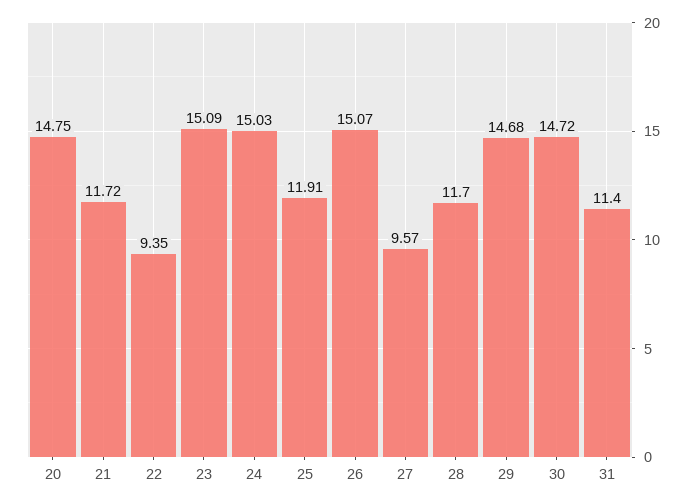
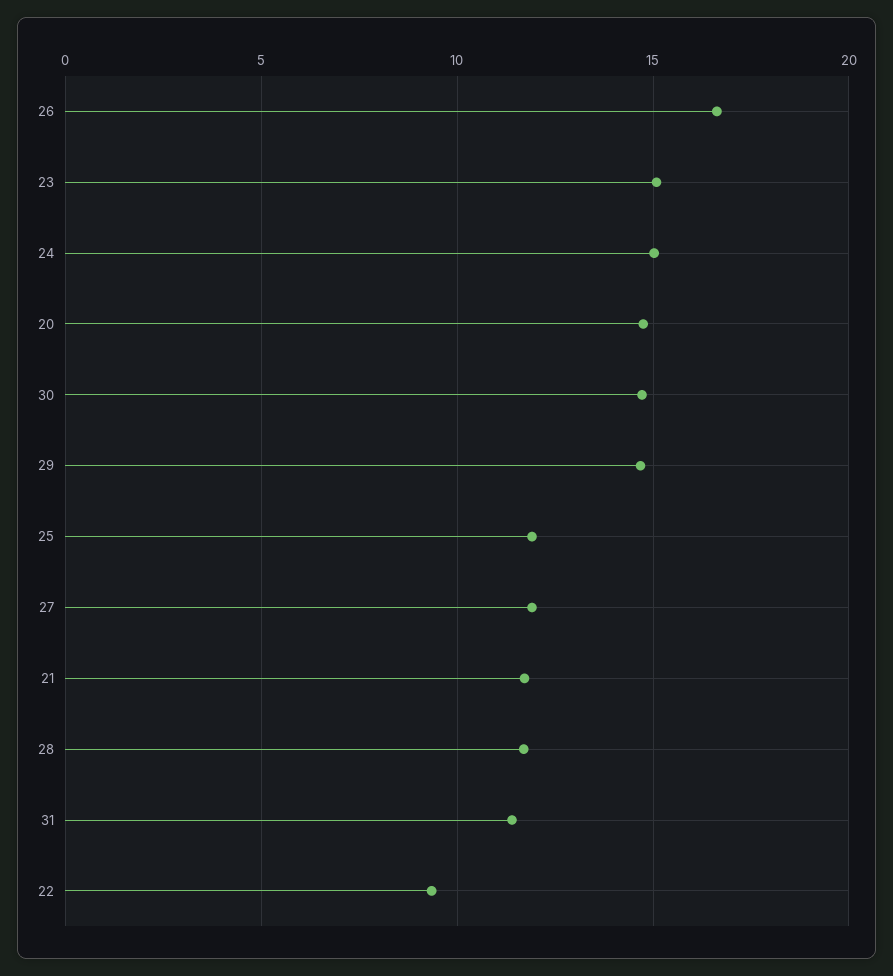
26: 15.07 -> 16.5
27: 9.57 -> 12

